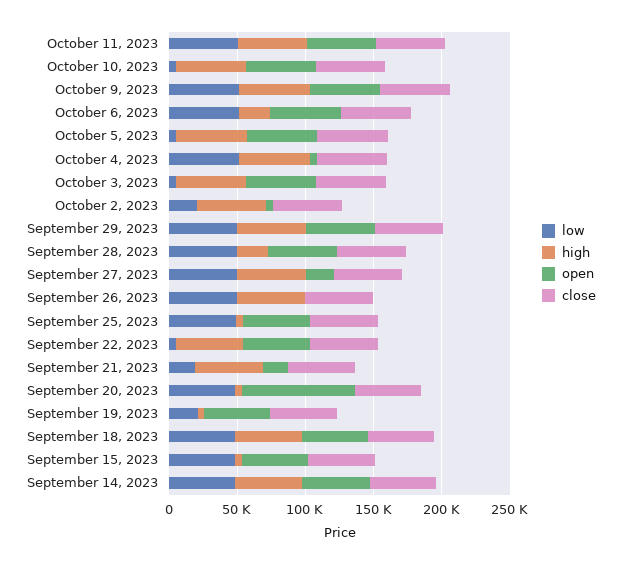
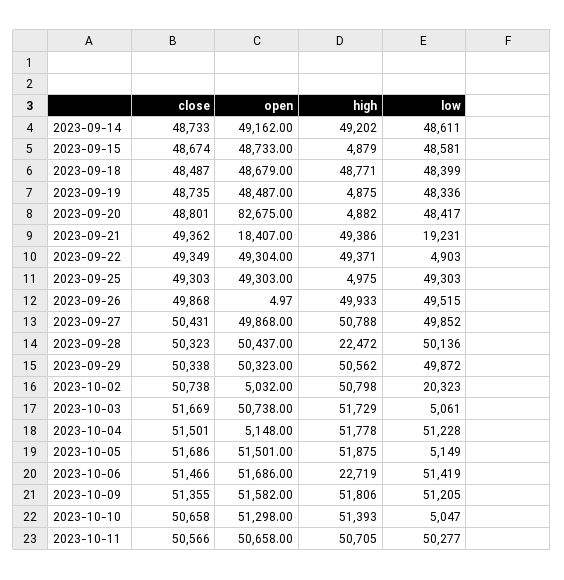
open, September 27, 2023: 20000 -> 49868
low, September 19, 2023: 20000 -> 48336

